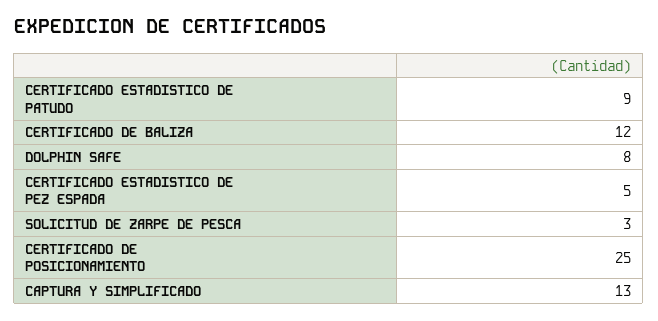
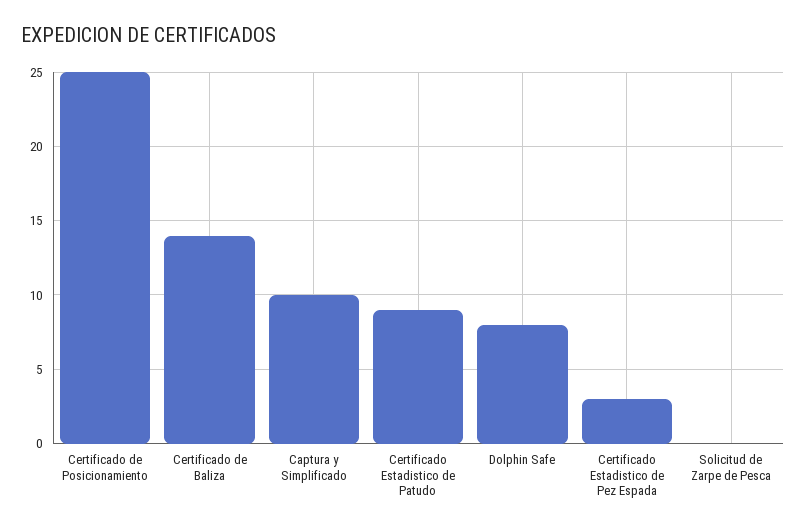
CERTIFICADO DE BALIZA: 12 -> 14
CERTIFICADO ESTADISTICO DE PEZ ESPADA: 5 -> 3
SOLICITUD DE ZARPE DE PESCA: 3 -> 0
CAPTURA Y SIMPLIFICADO: 13 -> 10

